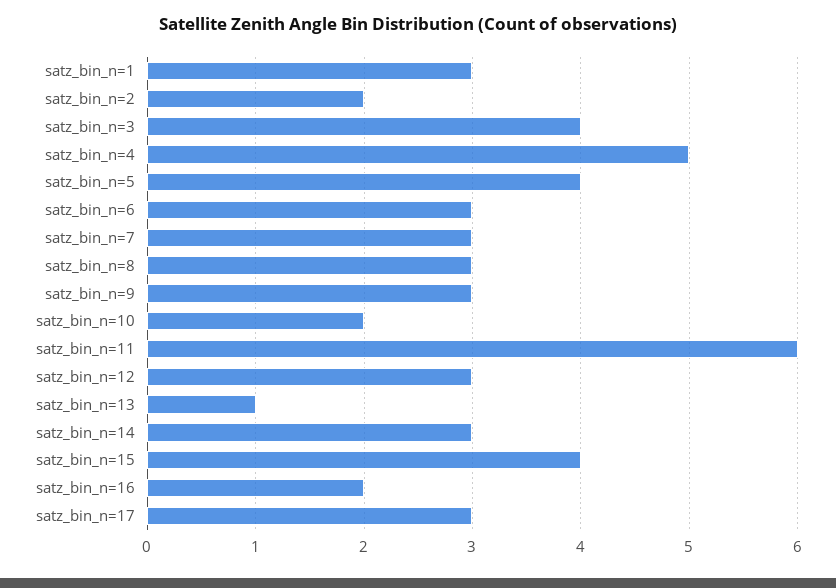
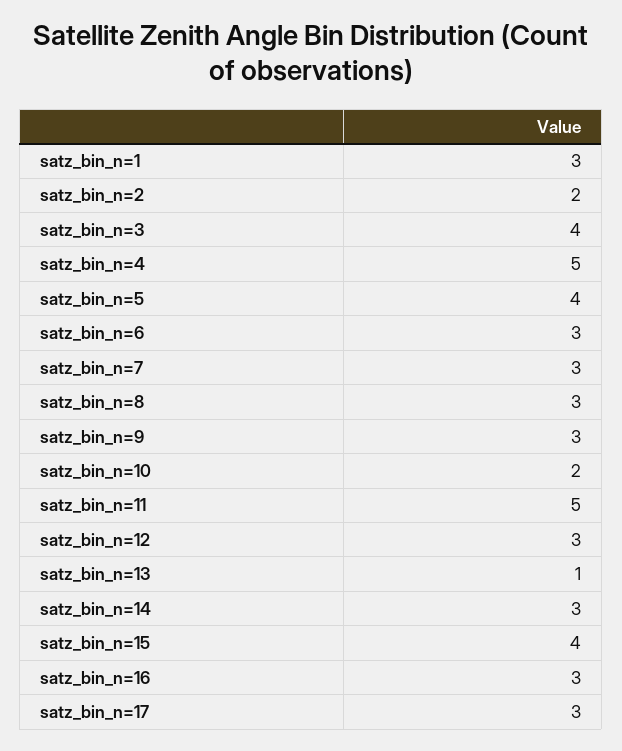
satz_bin_n=11: 6 -> 5
satz_bin_n=16: 2 -> 3

